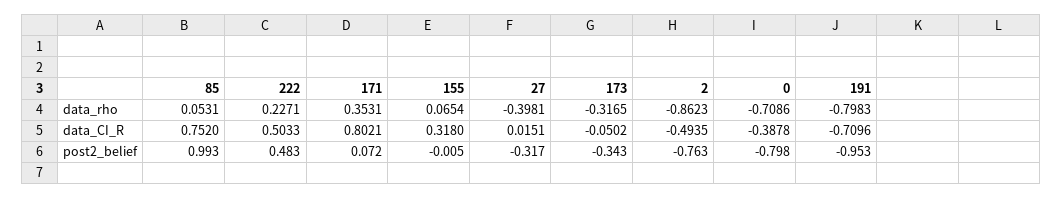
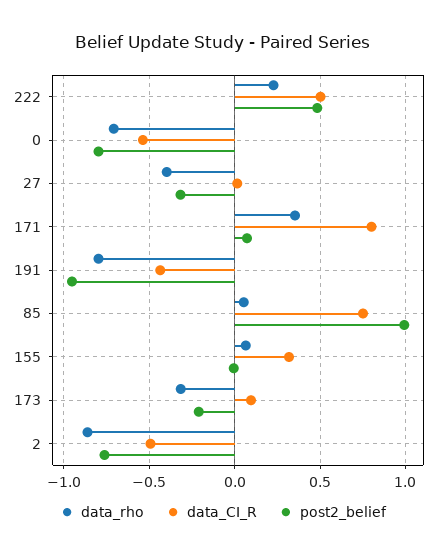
data_CI_R, 173: -0.0502 -> 0.1
data_CI_R, 0: -0.3878 -> -0.55
data_CI_R, 191: -0.7096 -> -0.45
post2_belief, 173: -0.343 -> -0.2

